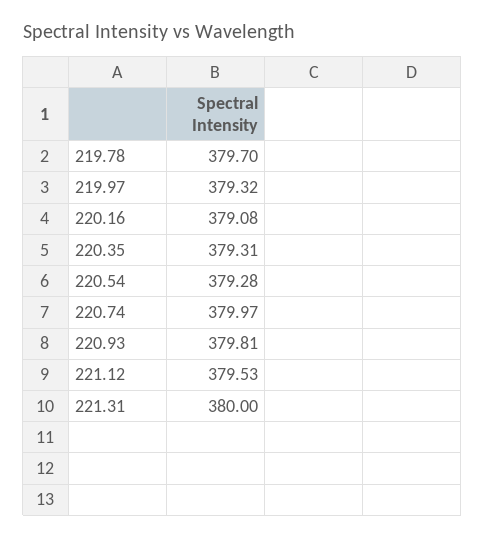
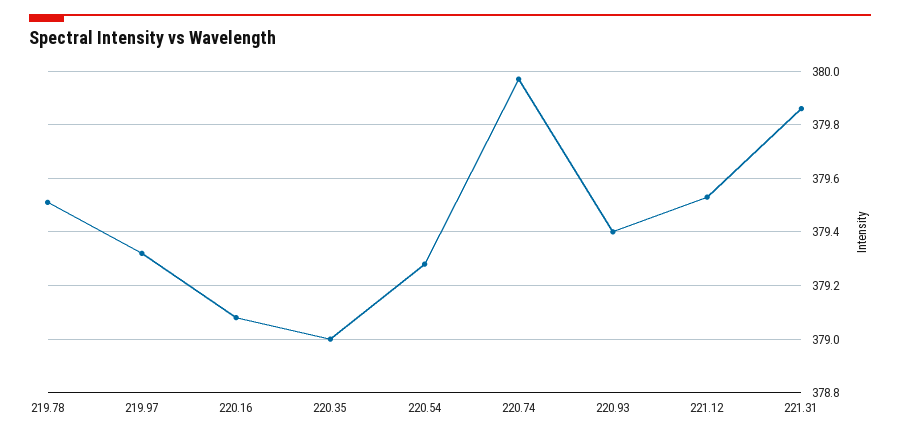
219.78: 379.7 -> 379.5
220.35: 379.31 -> 379
220.93: 379.81 -> 379.4
221.31: 380 -> 379.85

